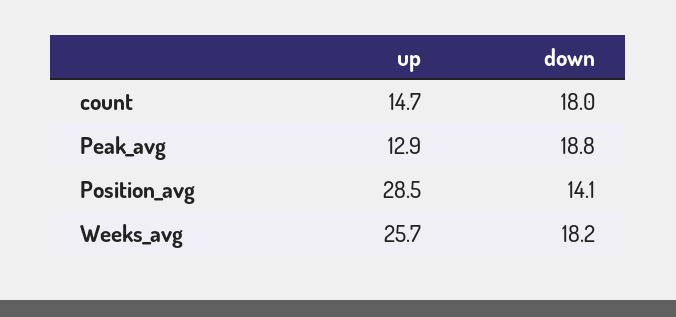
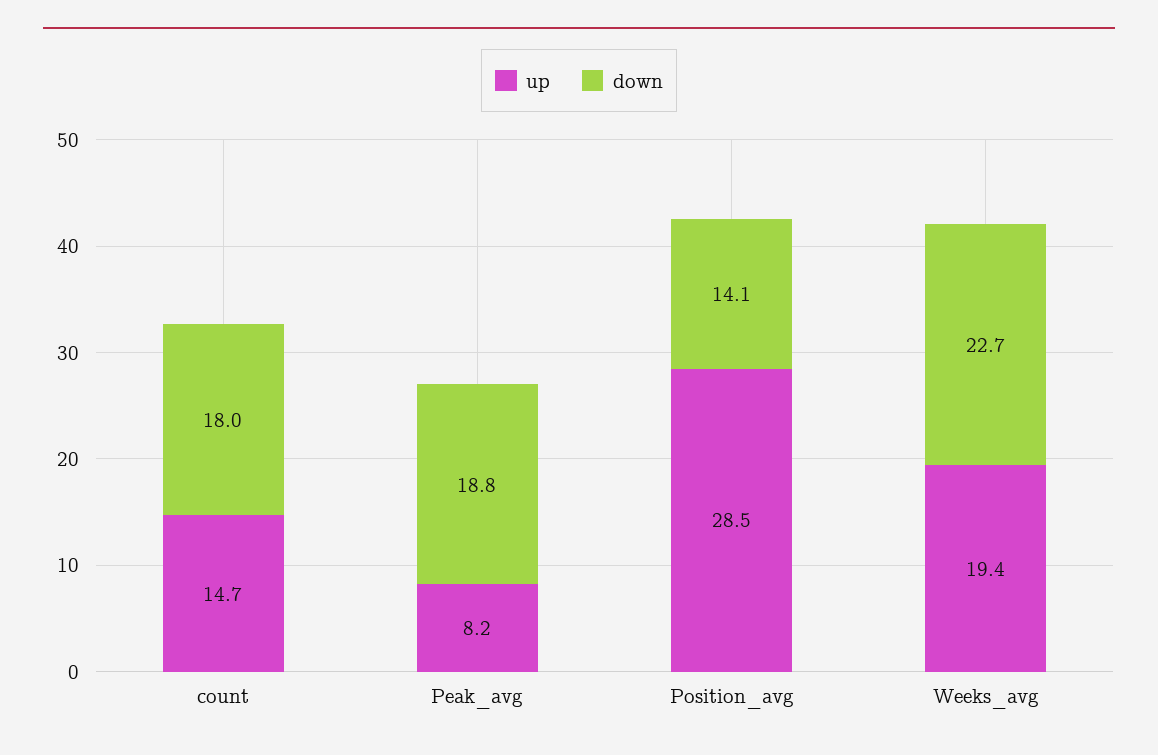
up, Peak_avg: 12.9 -> 8.2
up, Weeks_avg: 25.7 -> 19.4
down, Weeks_avg: 18.2 -> 22.7

